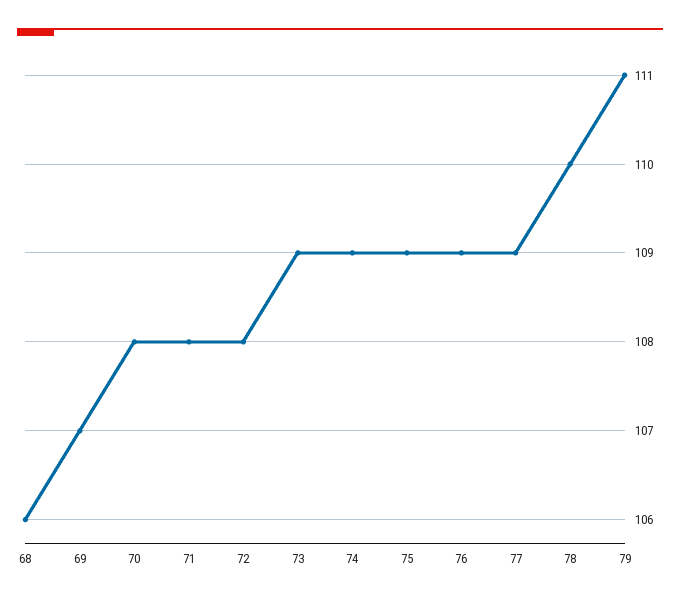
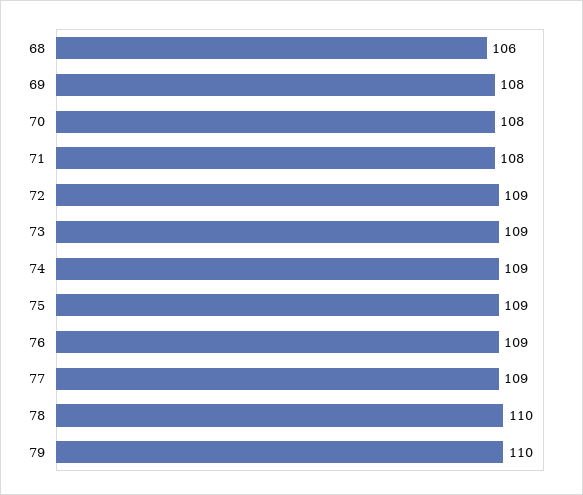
69: 107 -> 108
72: 108 -> 109
79: 111 -> 110

